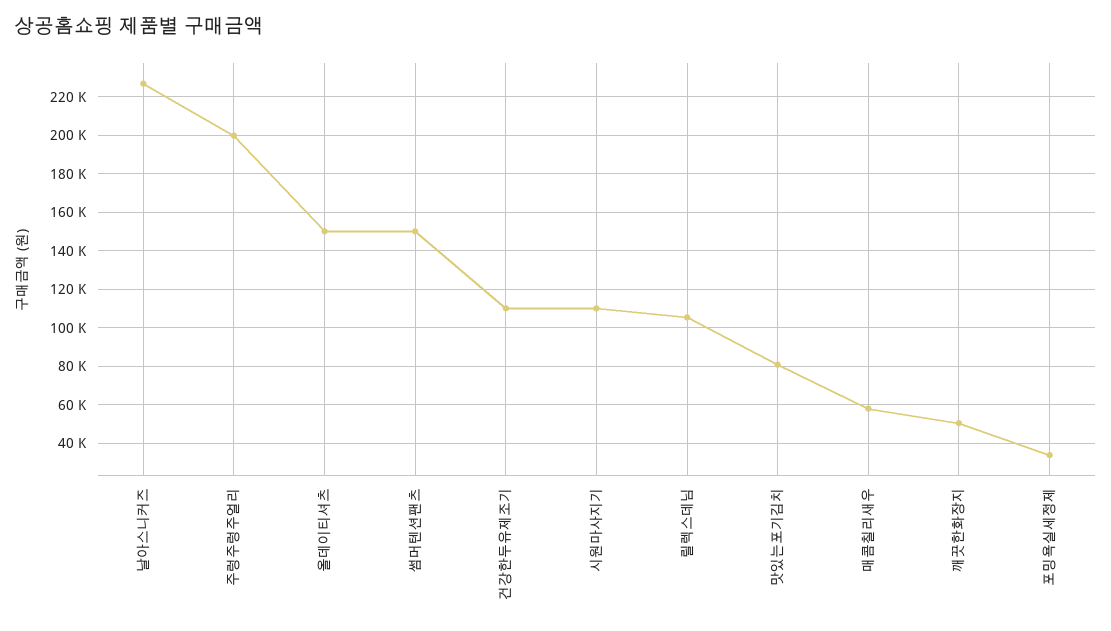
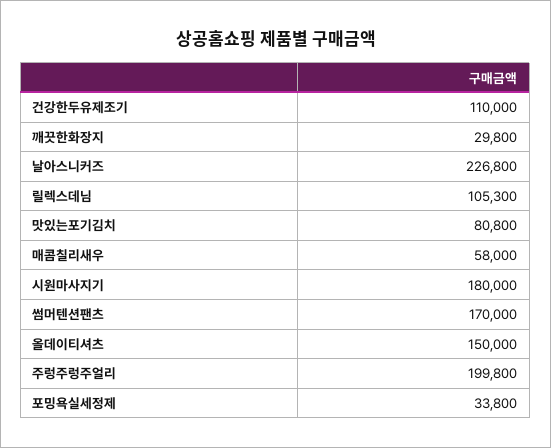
썸머텐션팬츠: 150000 -> 170000
시원마사지기: 110000 -> 180000
깨끗한화장지: 50000 -> 29800

